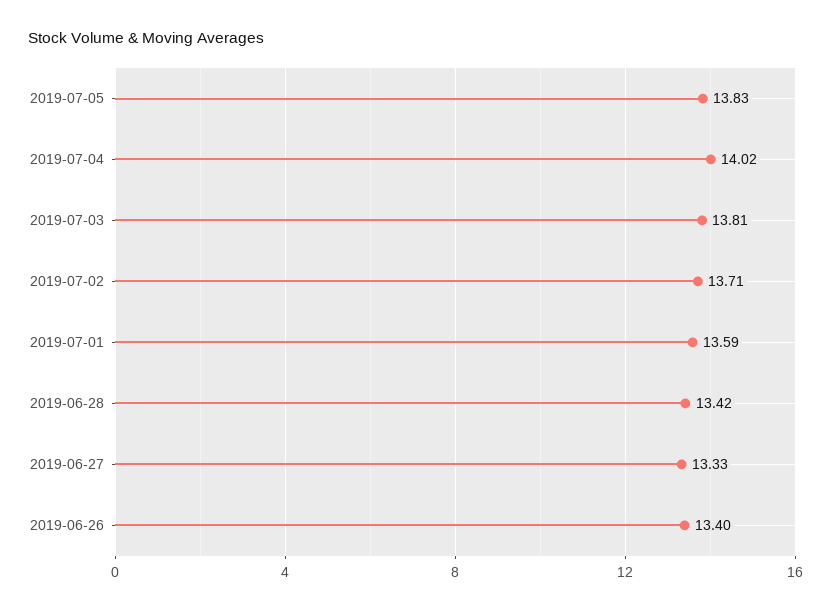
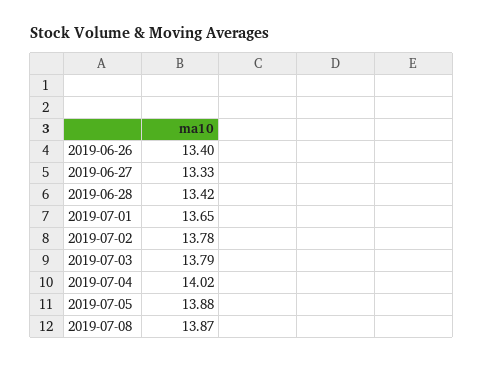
2019-07-05: 13.83 -> 13.88
2019-07-03: 13.81 -> 13.79
2019-07-02: 13.71 -> 13.78
2019-07-01: 13.59 -> 13.65
2019-07-08: none -> 13.87

